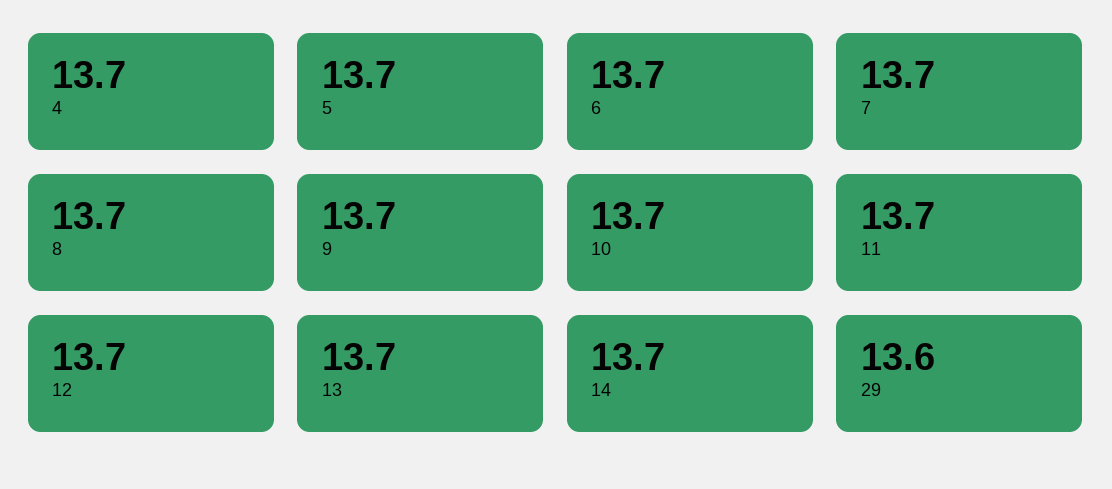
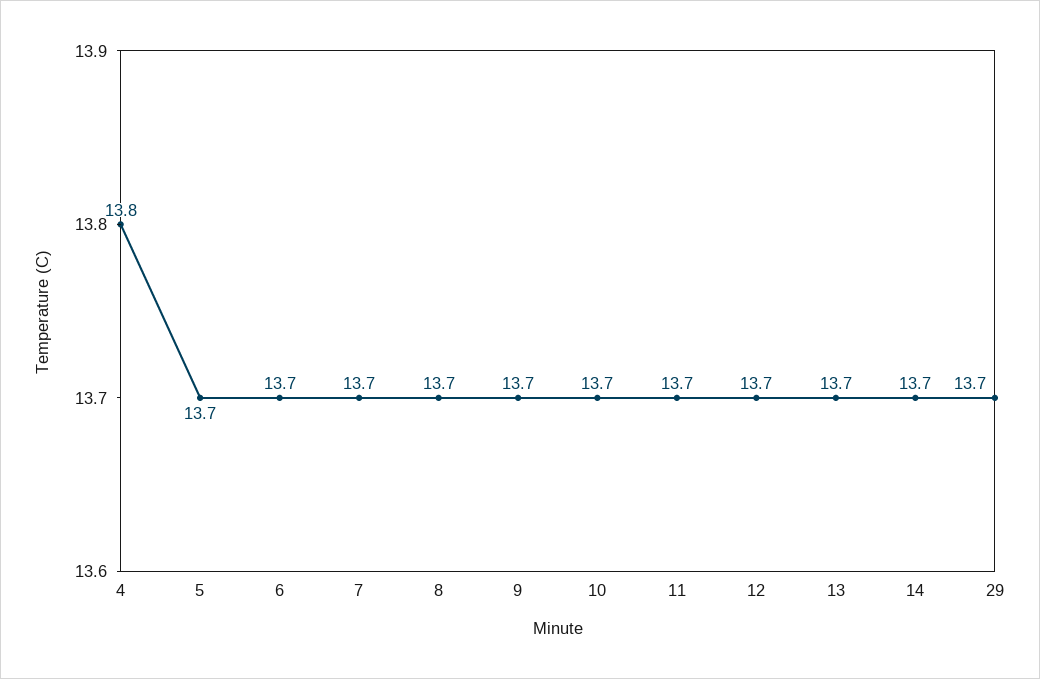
4: 13.7 -> 13.8
29: 13.6 -> 13.7

